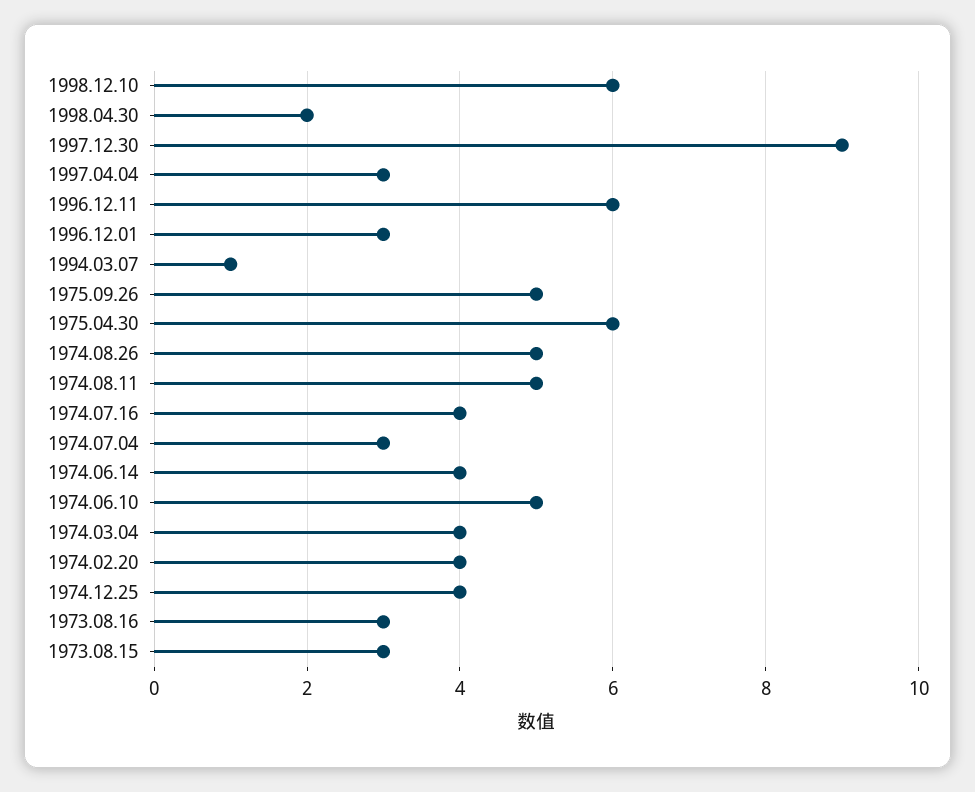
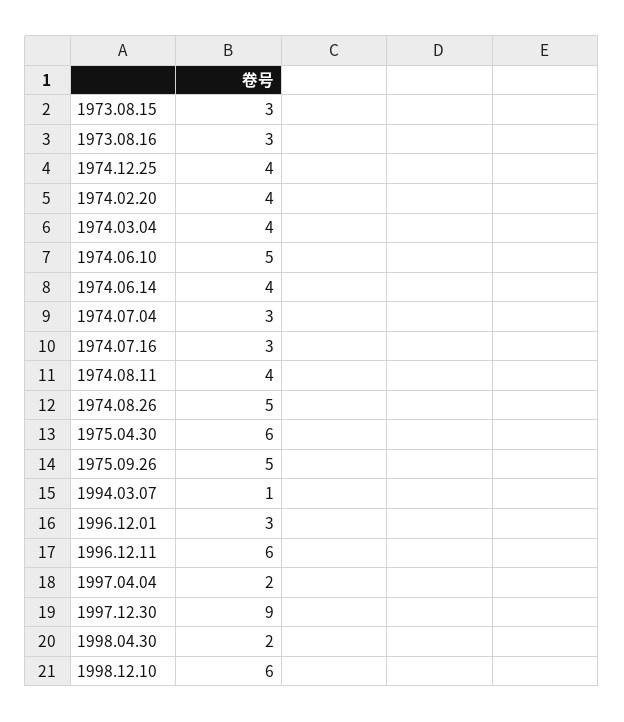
1997.04.04: 3 -> 2
1974.08.11: 5 -> 4
1974.07.16: 4 -> 3

